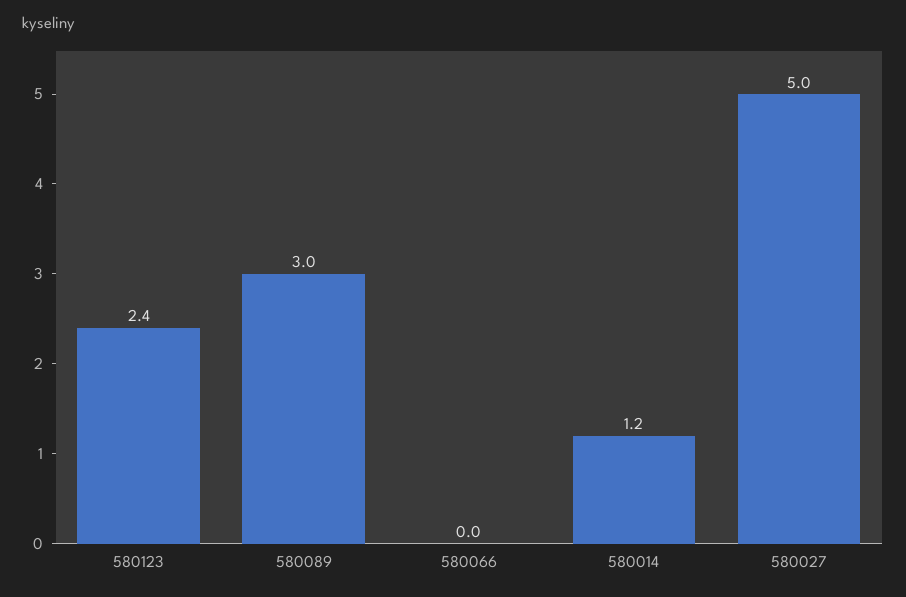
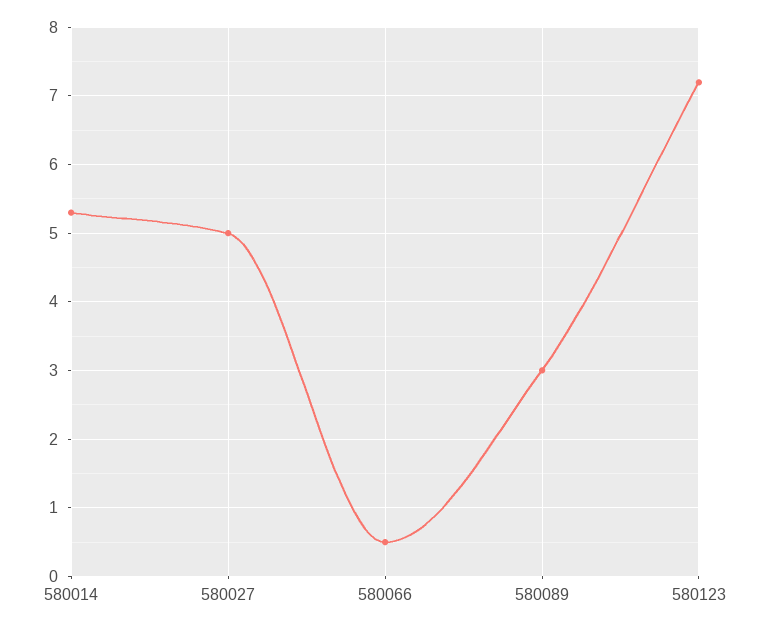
580123: 2.4 -> 7.2
580066: 0 -> 0.5
580014: 1.2 -> 5.3

